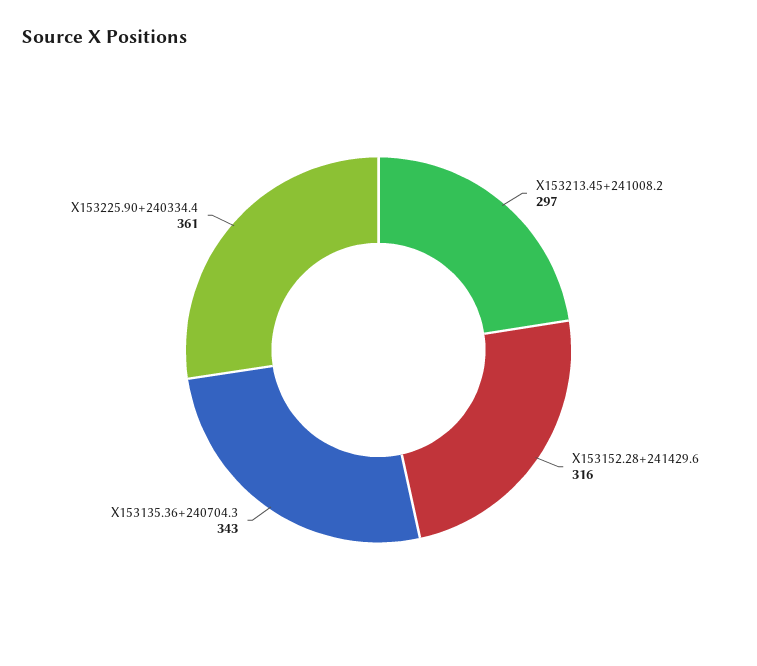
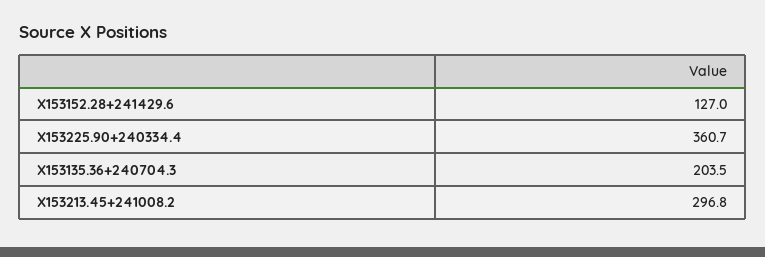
X153152.28+241429.6: 316 -> 127
X153135.36+240704.3: 343 -> 203.5

